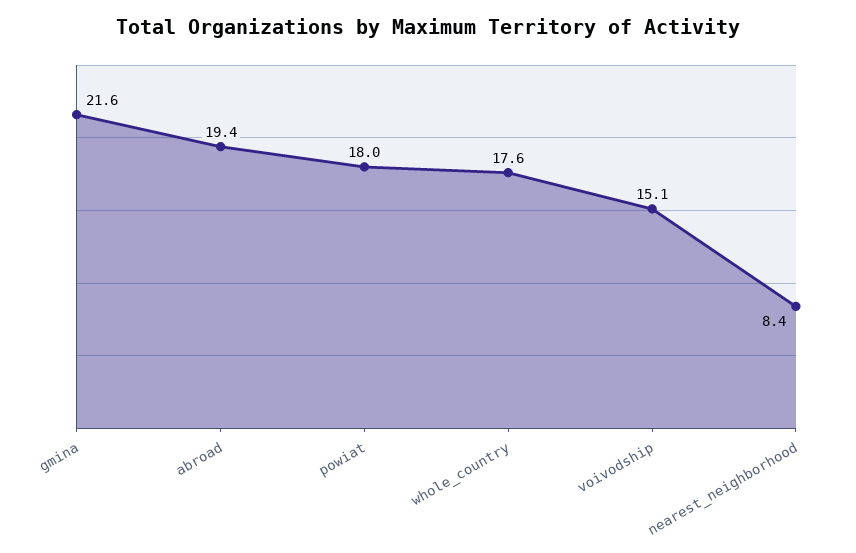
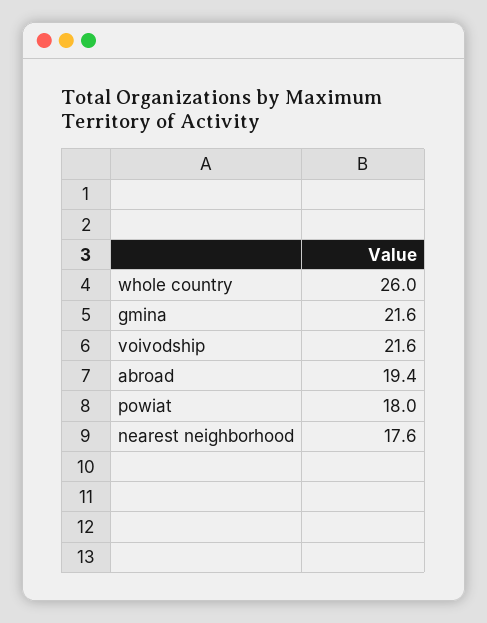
whole_country: 17.6 -> 26
voivodship: 15.1 -> 21.6
nearest_neighborhood: 8.4 -> 17.6

